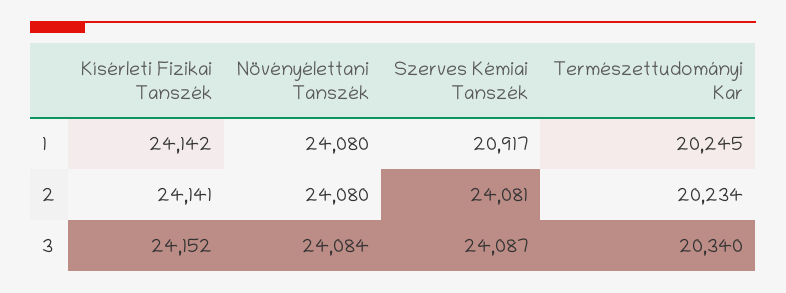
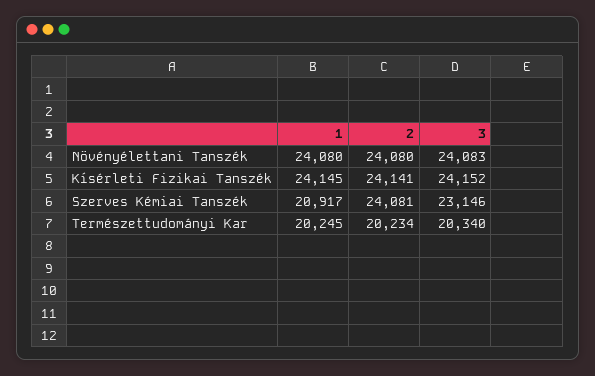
Kísérleti Fizikai Tanszék, 1: 24142 -> 24145
Növényélettani Tanszék, 3: 24084 -> 24083
Szerves Kémiai Tanszék, 3: 24087 -> 23146

